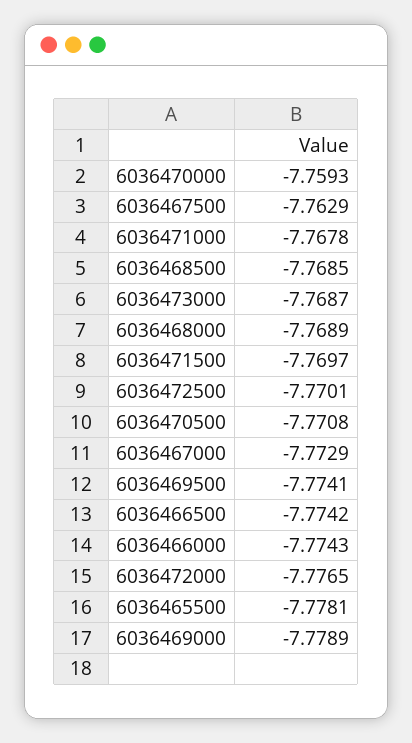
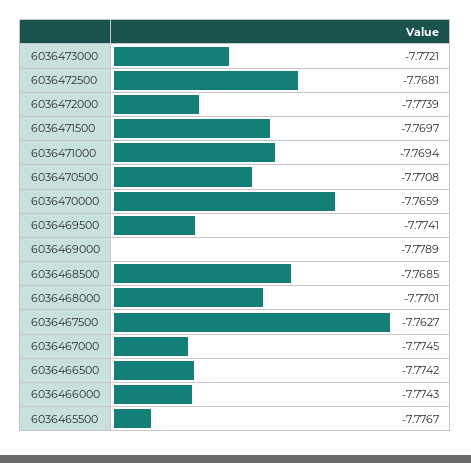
6036470000: -7.7593 -> -7.7659
6036467500: -7.7629 -> -7.7627
6036471000: -7.7678 -> -7.7694
6036473000: -7.7687 -> -7.7721
6036468000: -7.7689 -> -7.7701
6036472500: -7.7701 -> -7.7681
6036467000: -7.7729 -> -7.7745
6036472000: -7.7765 -> -7.7739
6036465500: -7.7781 -> -7.7767

